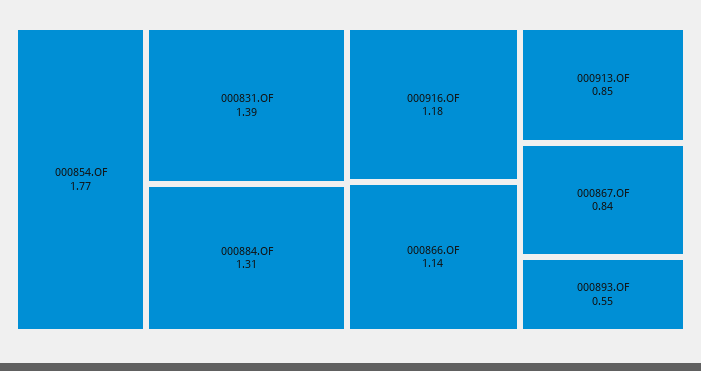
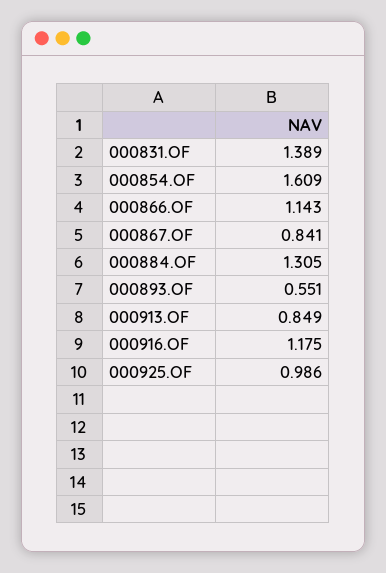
000854.OF: 1.77 -> 1.609
000925.OF: none -> 0.986

